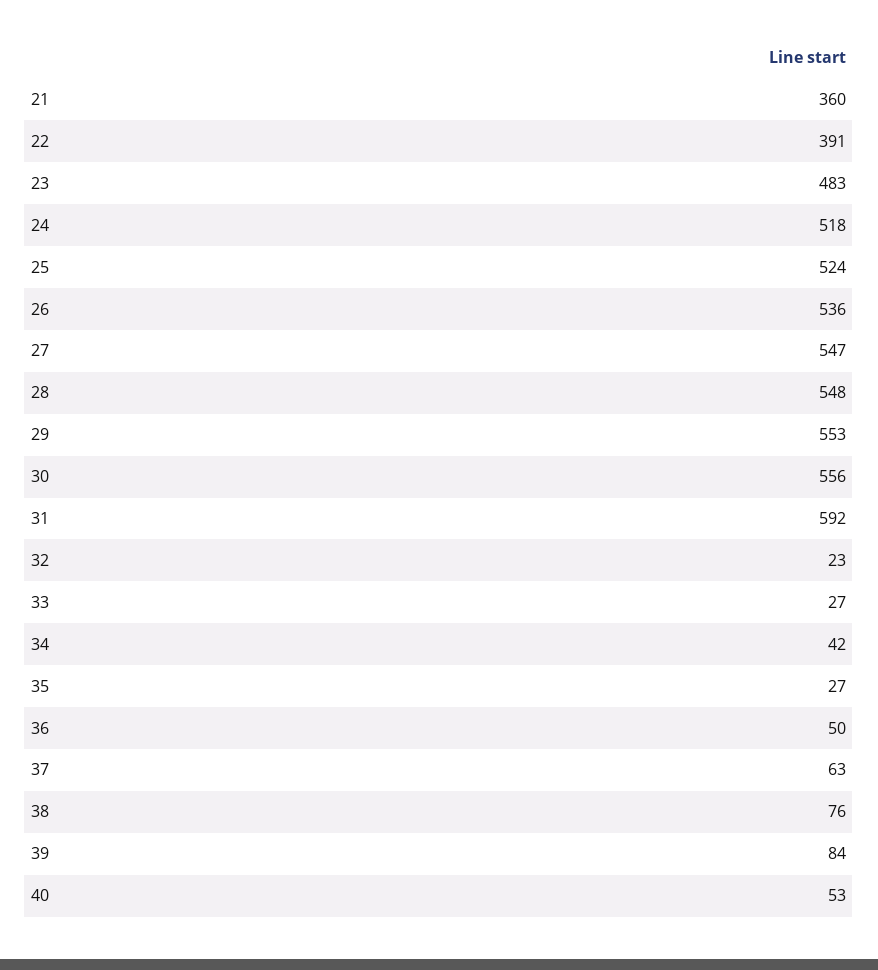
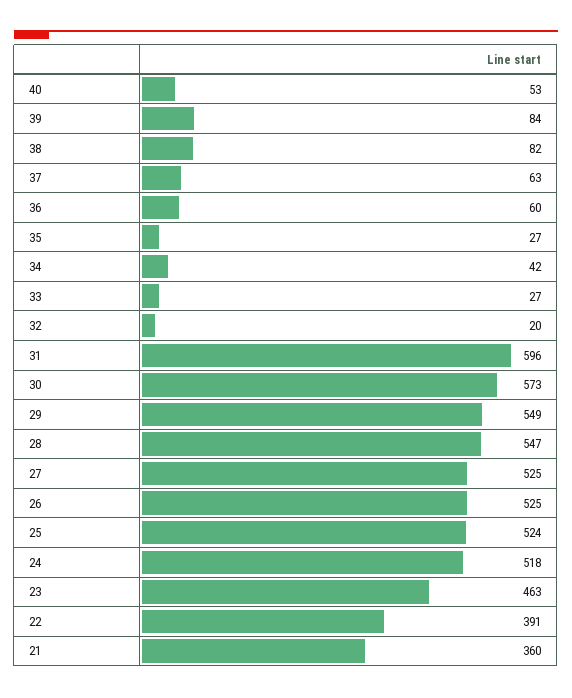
23: 483 -> 463
26: 536 -> 525
27: 547 -> 525
28: 548 -> 547
29: 553 -> 549
30: 556 -> 573
31: 592 -> 596
32: 23 -> 20
36: 50 -> 60
38: 76 -> 82

